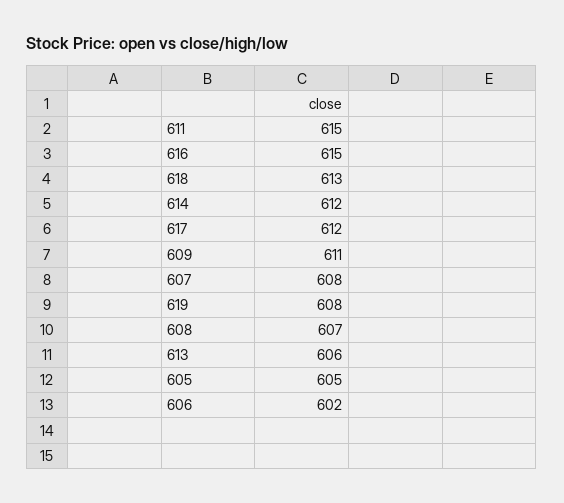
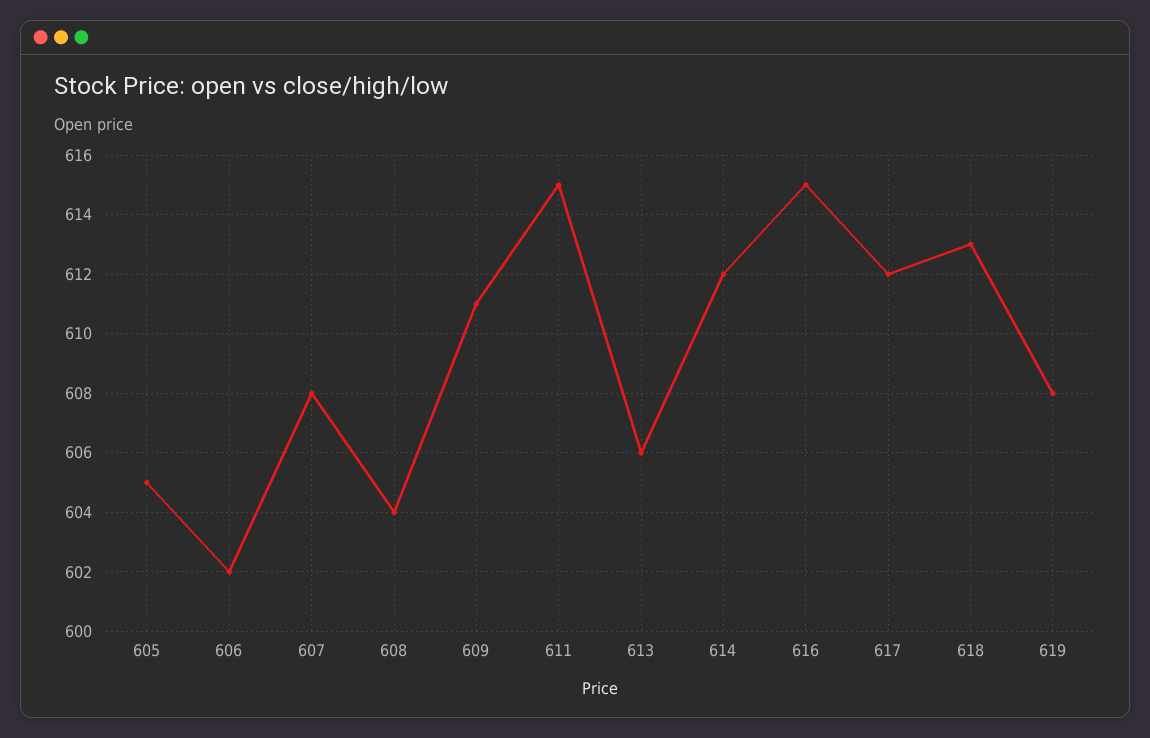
608: 607 -> 604

